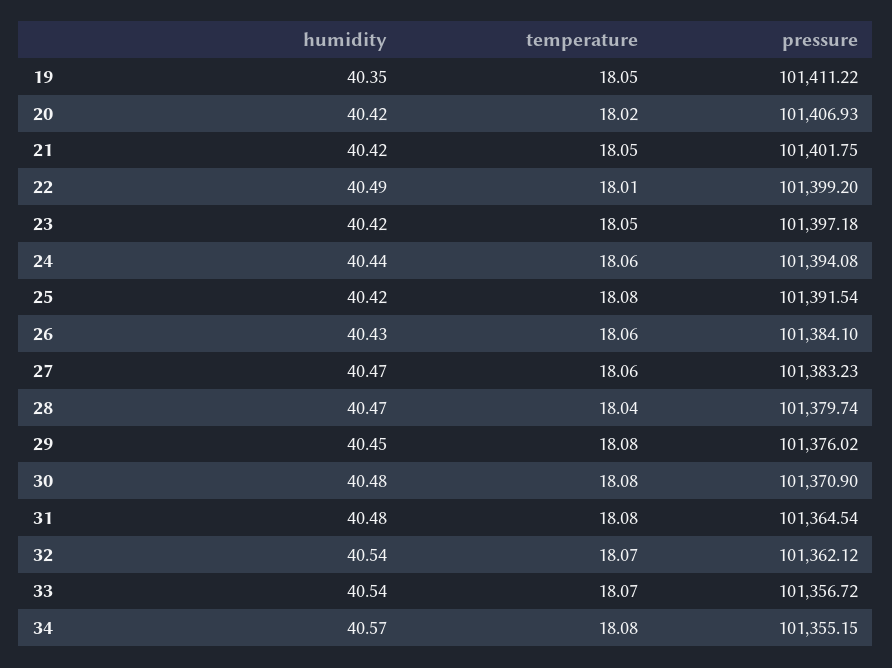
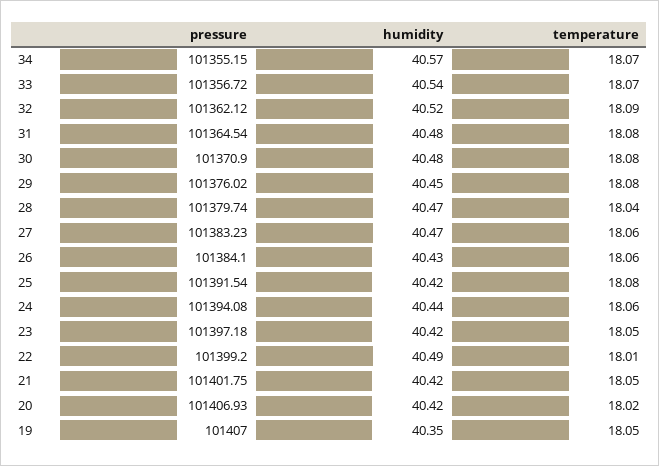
pressure, 19: 101411.22 -> 101407
humidity, 32: 40.54 -> 40.52
temperature, 32: 18.07 -> 18.09
temperature, 34: 18.08 -> 18.07

